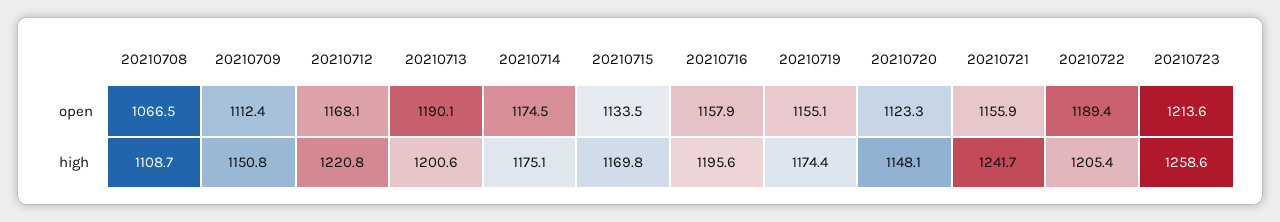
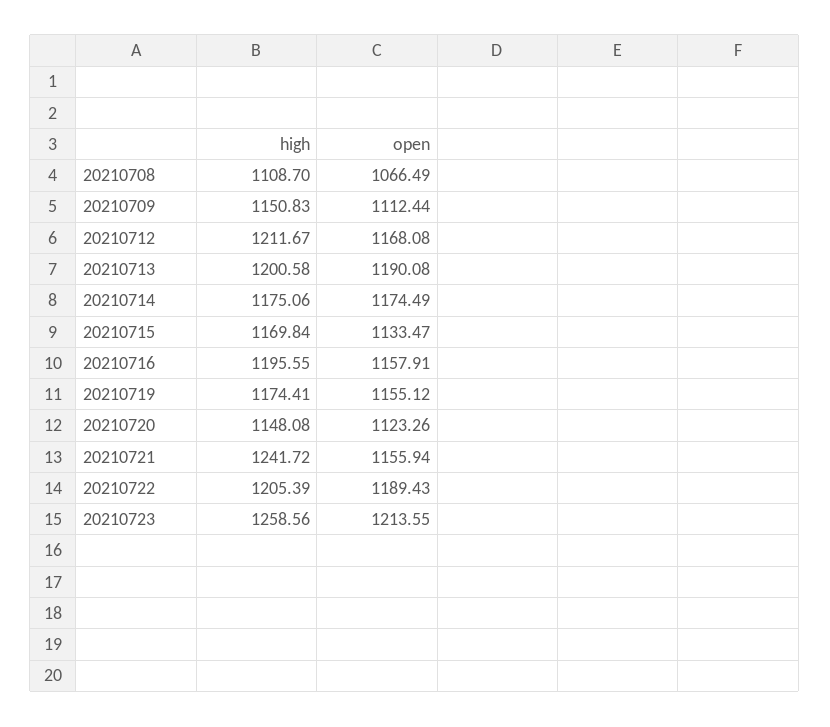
20210712, high: 1220.8 -> 1211.67

